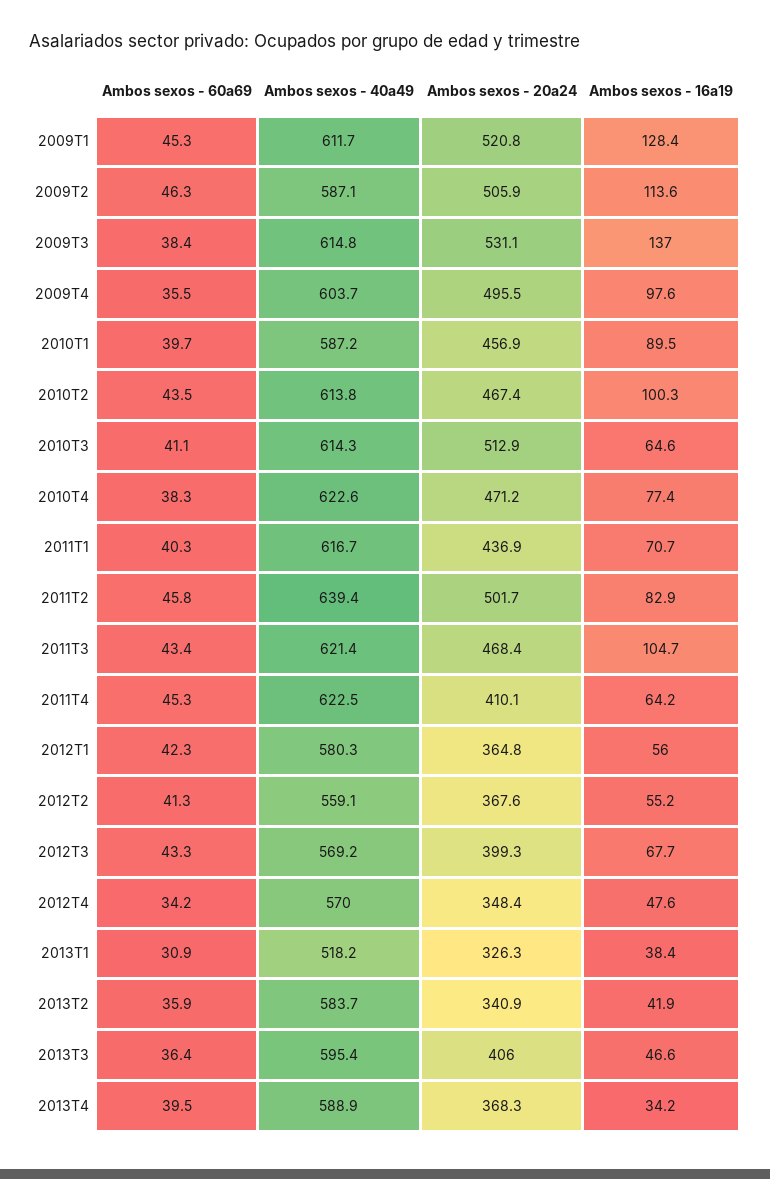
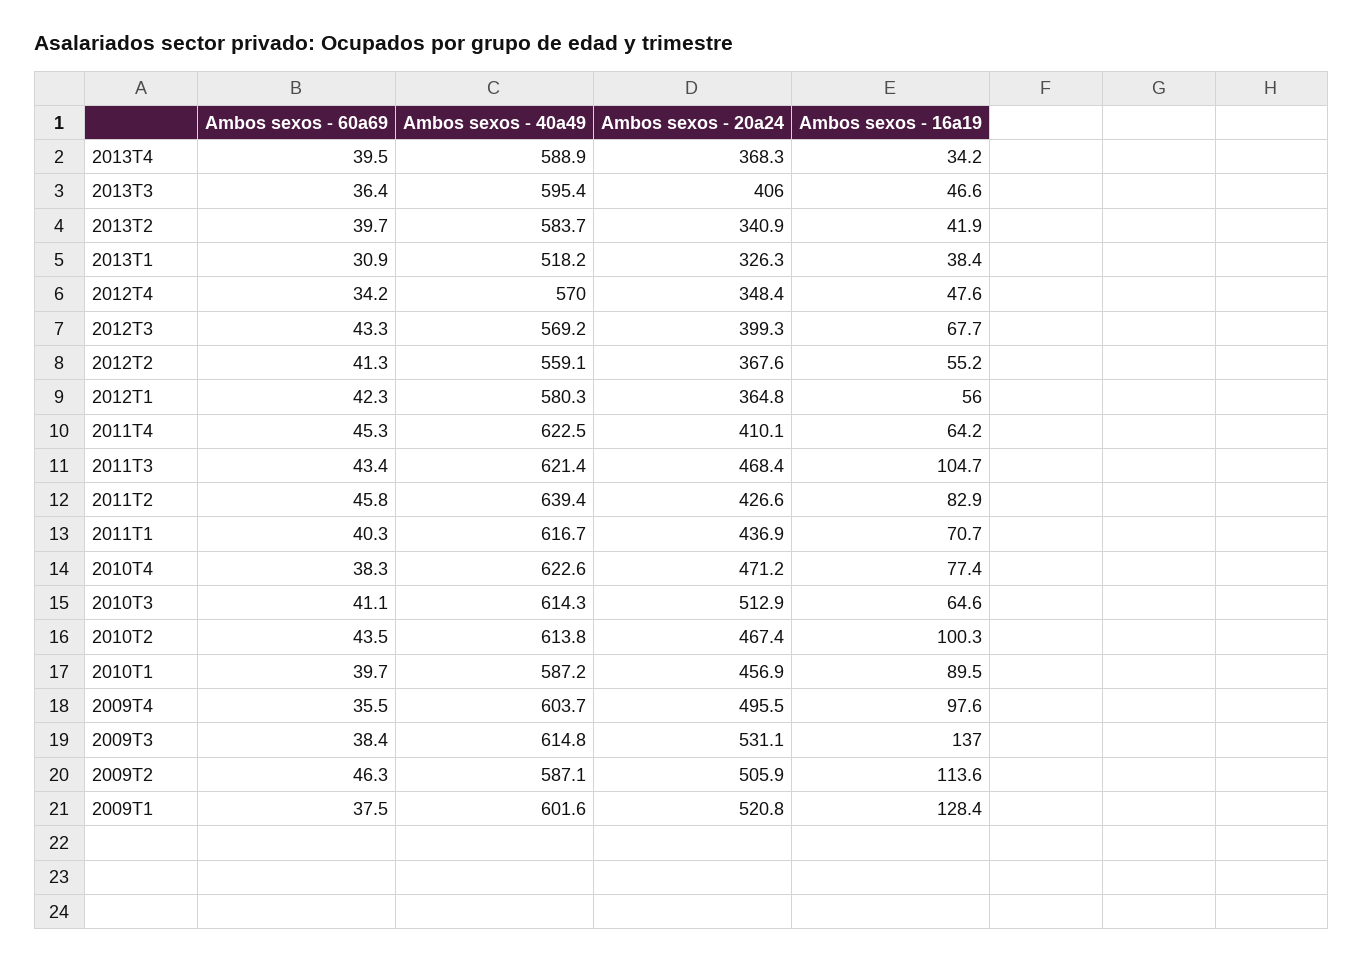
Ambos sexos - 60a69, 2009T1: 45.3 -> 37.5
Ambos sexos - 40a49, 2009T1: 611.7 -> 601.6
Ambos sexos - 20a24, 2011T2: 501.7 -> 426.6
Ambos sexos - 60a69, 2013T2: 35.9 -> 39.7

